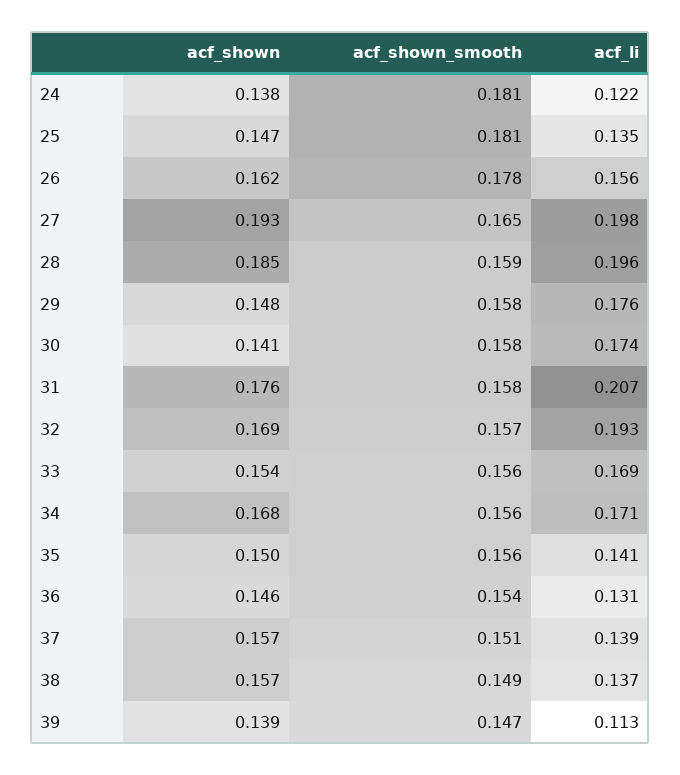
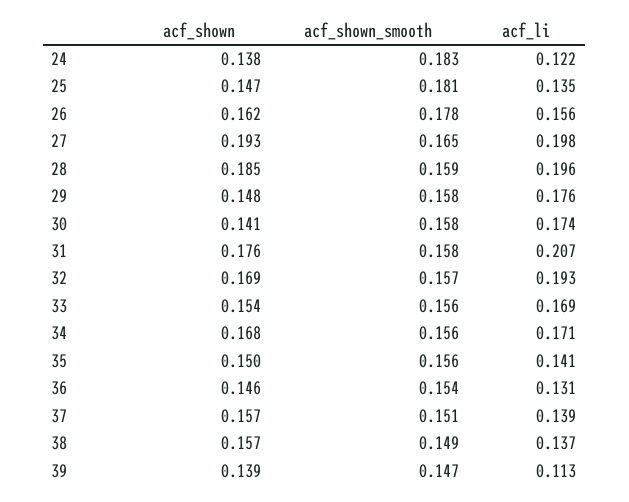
acf_shown_smooth, 24: 0.181 -> 0.183

